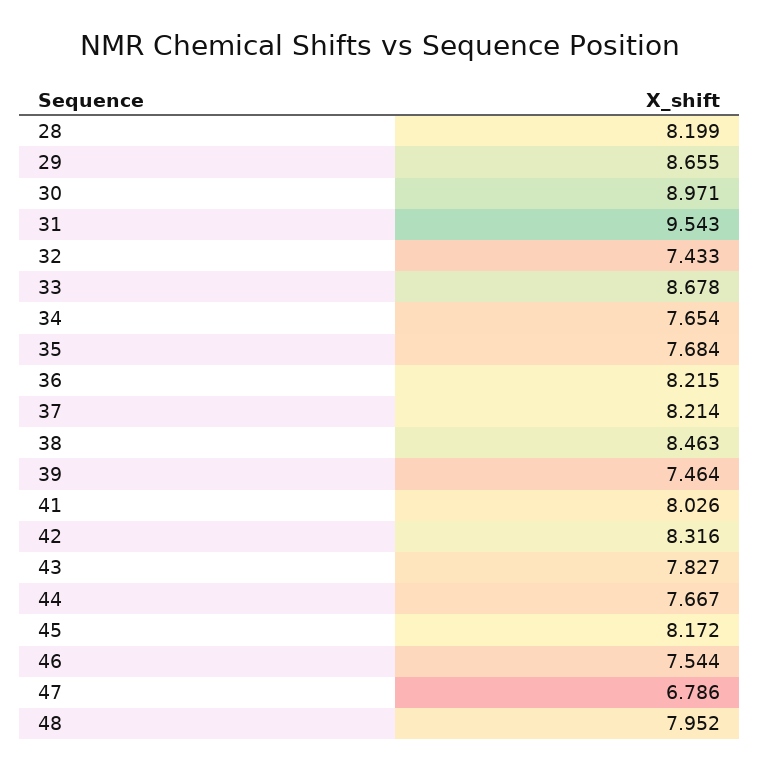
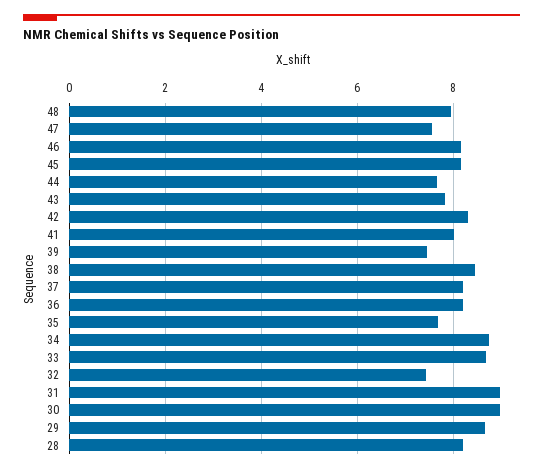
31: 9.543 -> 9
34: 7.654 -> 8.8
46: 7.544 -> 8.2
47: 6.786 -> 7.6

